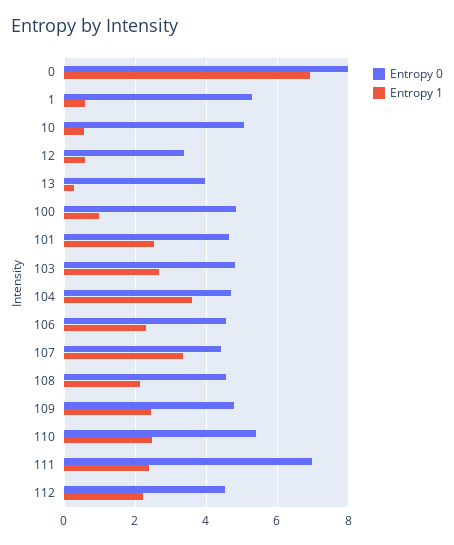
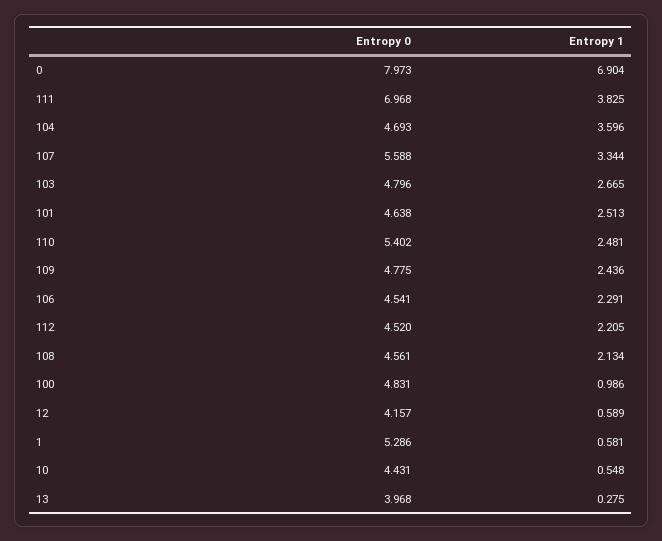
Entropy 0, 10: 5 -> 4.431
Entropy 0, 12: 3.4 -> 4.157
Entropy 0, 107: 4.4 -> 5.588
Entropy 1, 111: 2.4 -> 3.825

